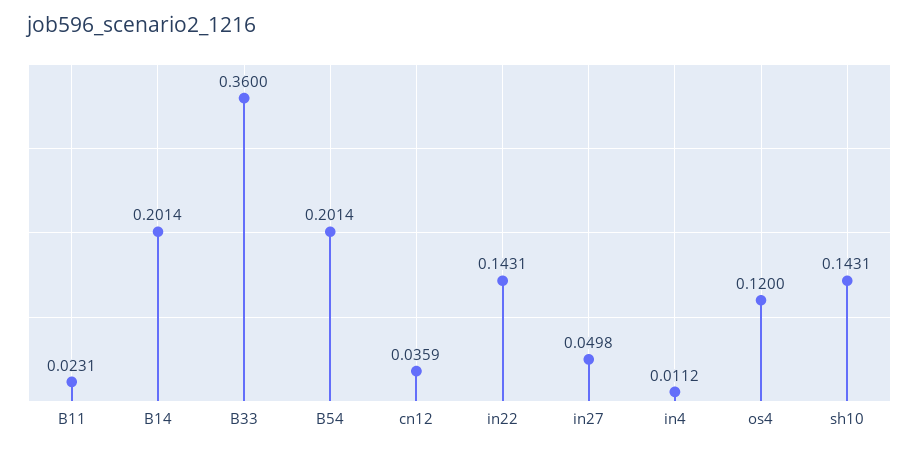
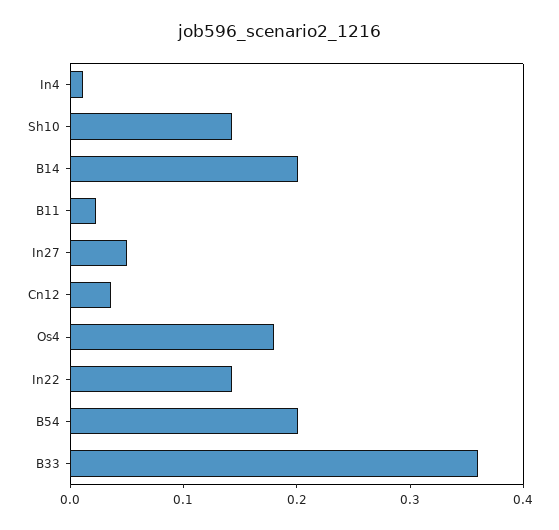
os4: 0.12 -> 0.18

